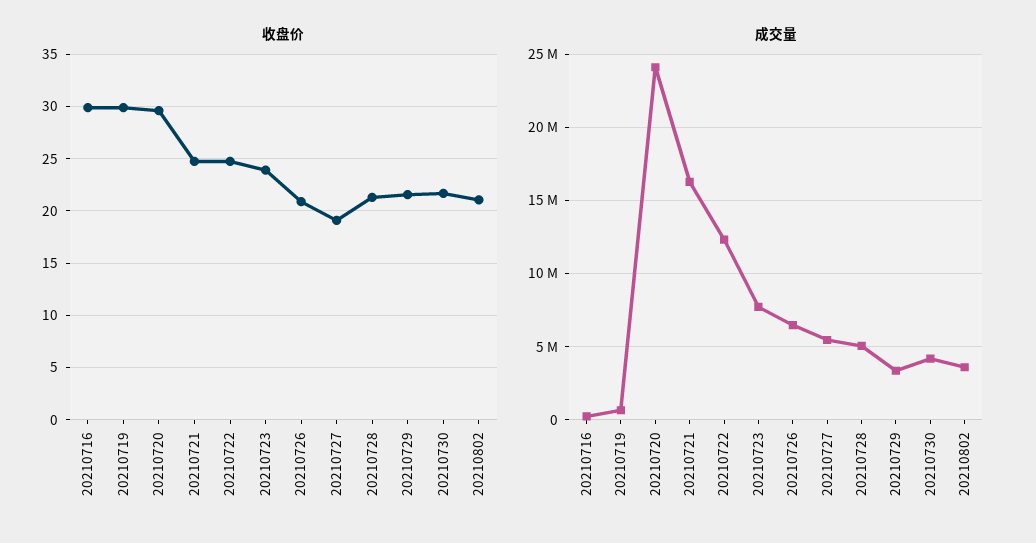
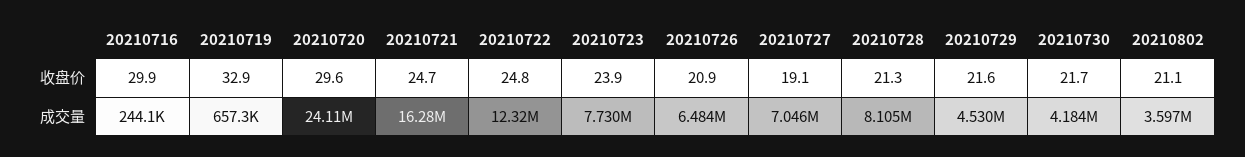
收盘价, 20210719: 30 -> 32.9
成交量, 20210727: 5500000 -> 7046000
成交量, 20210728: 5000000 -> 8105000
成交量, 20210729: 3500000 -> 4530000

